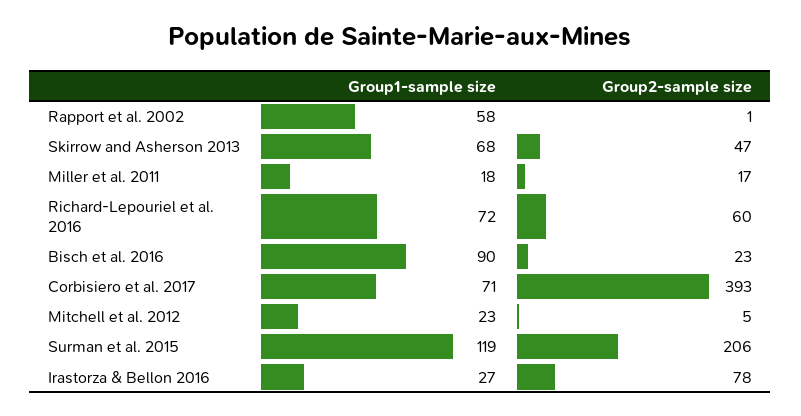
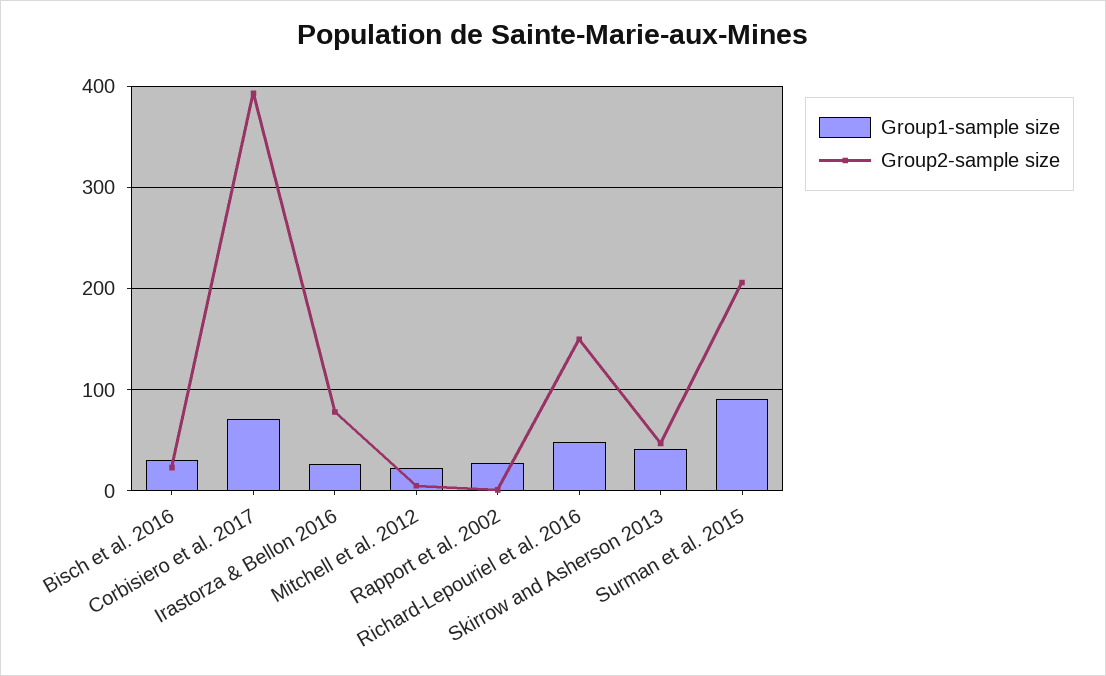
Group1-sample size, Rapport et al. 2002: 58 -> 30
Group1-sample size, Skirrow and Asherson 2013: 68 -> 40
Group1-sample size, Miller et al. 2011: 18 -> none
Group2-sample size, Miller et al. 2011: 17 -> none
Group1-sample size, Richard-Lepouriel et al. 2016: 72 -> 50
Group2-sample size, Richard-Lepouriel et al. 2016: 60 -> 150
Group1-sample size, Bisch et al. 2016: 90 -> 30
Group1-sample size, Surman et al. 2015: 119 -> 90

